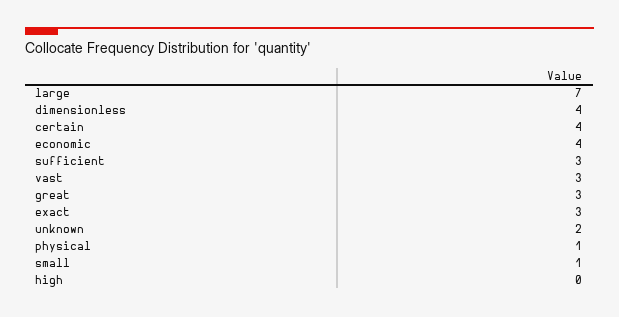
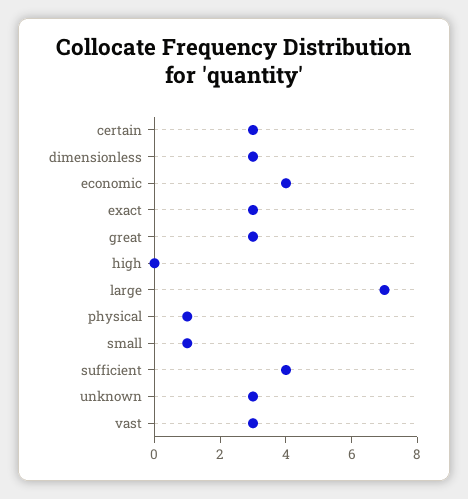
dimensionless: 4 -> 3
certain: 4 -> 3
sufficient: 3 -> 4
unknown: 2 -> 3

